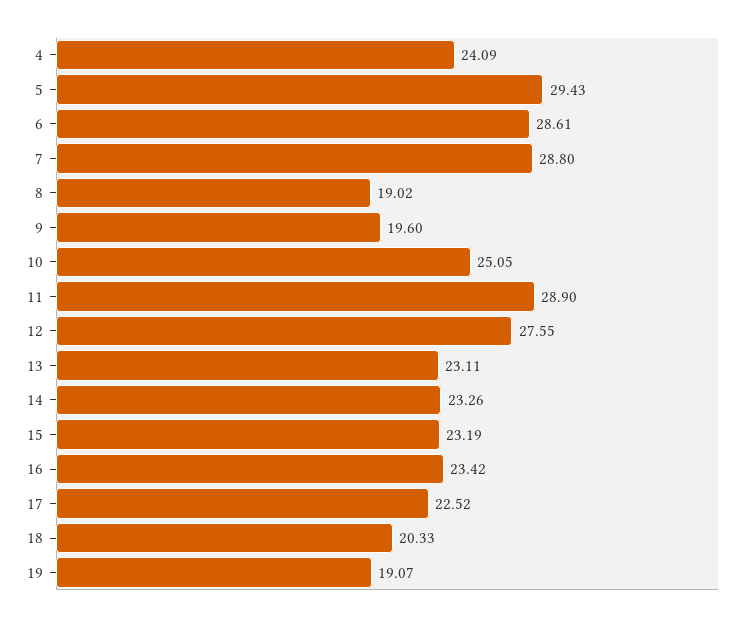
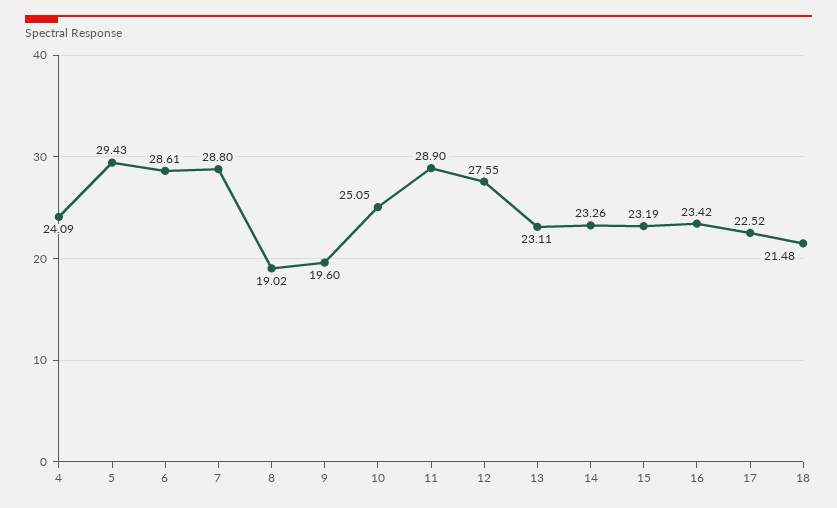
18: 20.33 -> 21.48
19: 19.07 -> none

